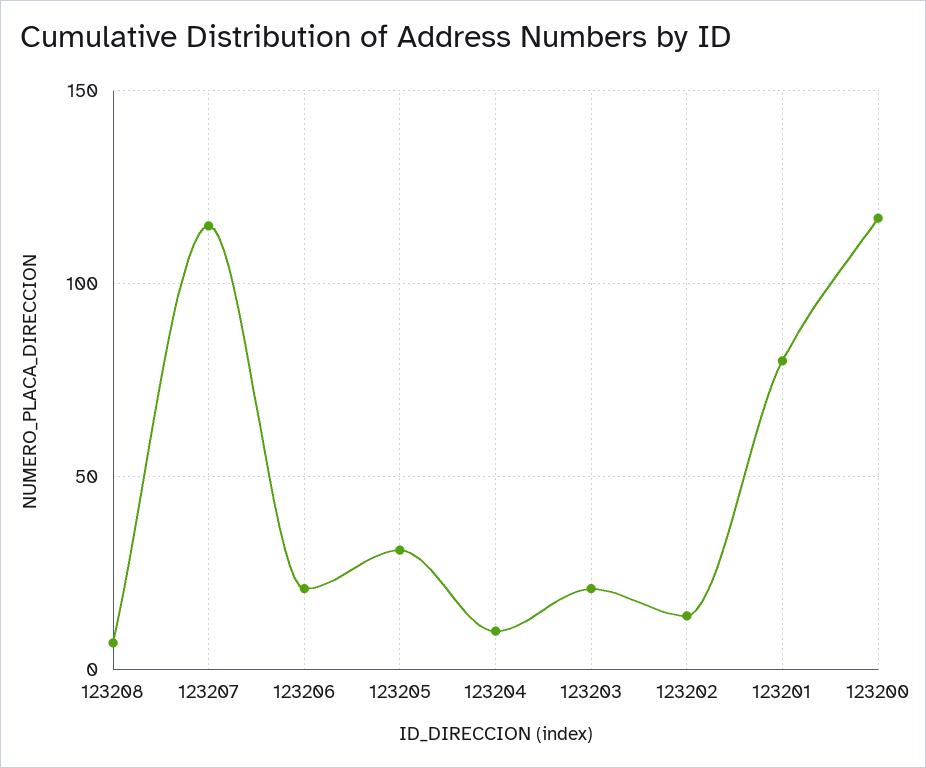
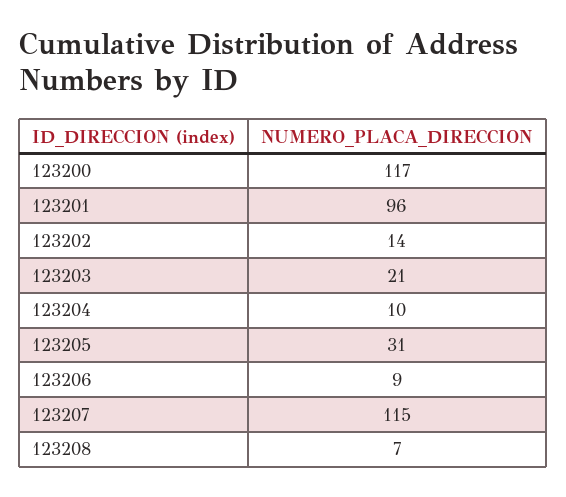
123206: 20 -> 9
123201: 80 -> 96

